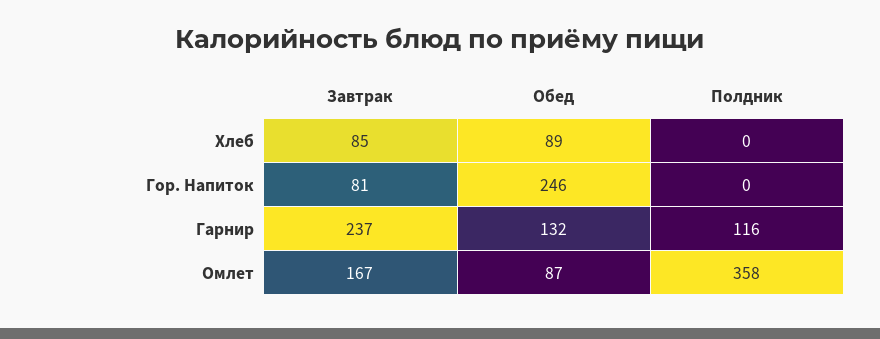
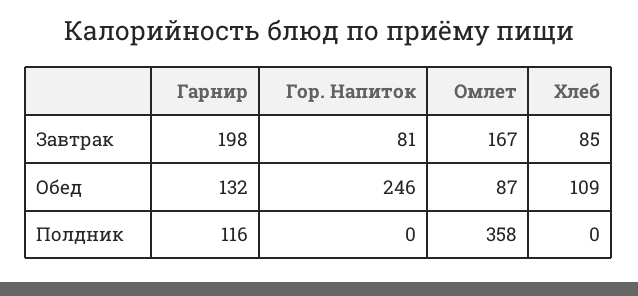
Обед, Хлеб: 89 -> 109
Завтрак, Гарнир: 237 -> 198

